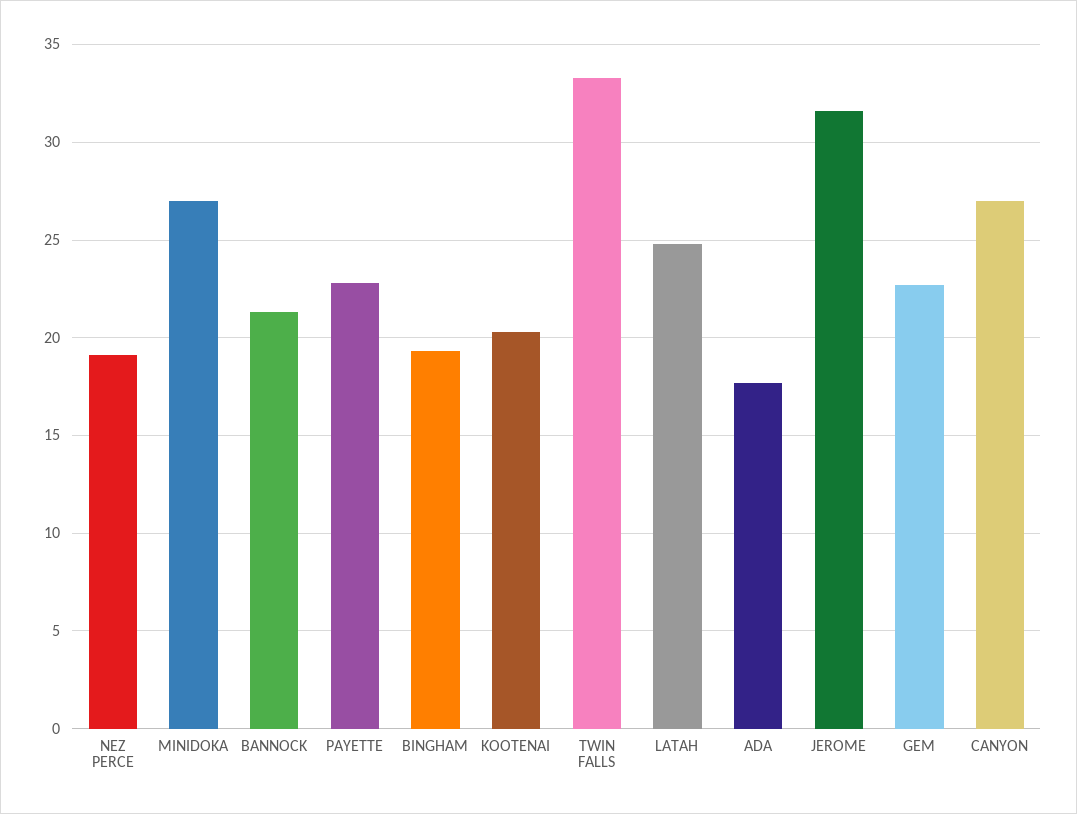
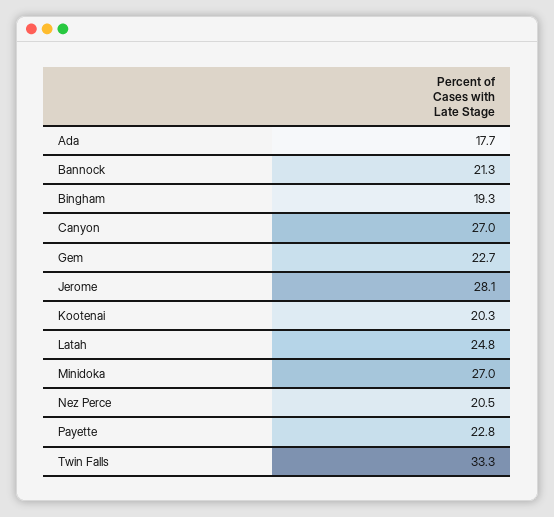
NEZ PERCE: 19 -> 20.5
JEROME: 31.5 -> 28.1

